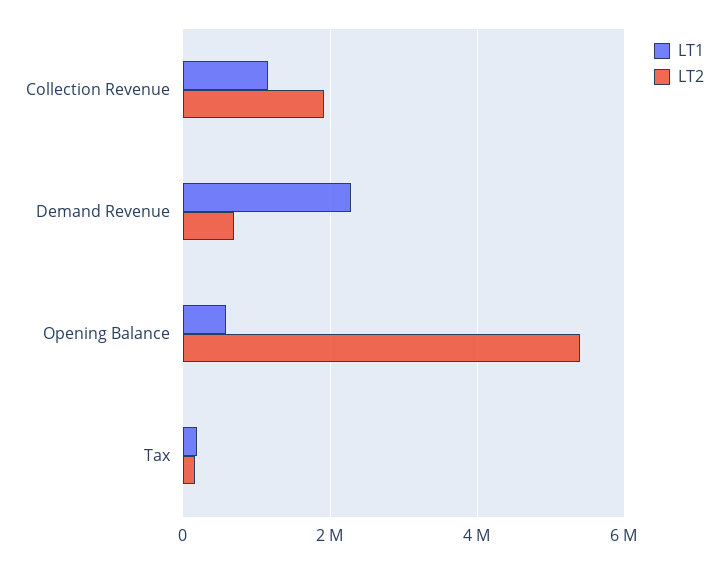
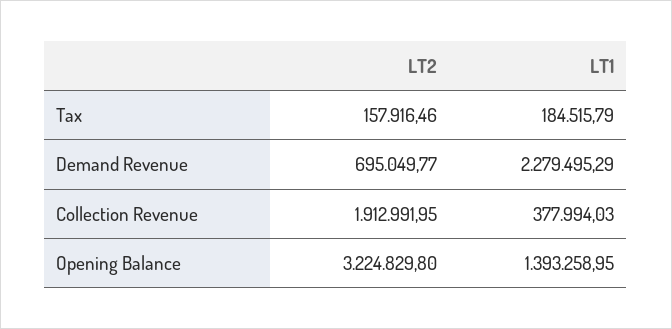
LT1, Collection Revenue: 1200000 -> 377994.03
LT1, Opening Balance: 600000 -> 1393258.95
LT2, Opening Balance: 5400000 -> 3224829.8

